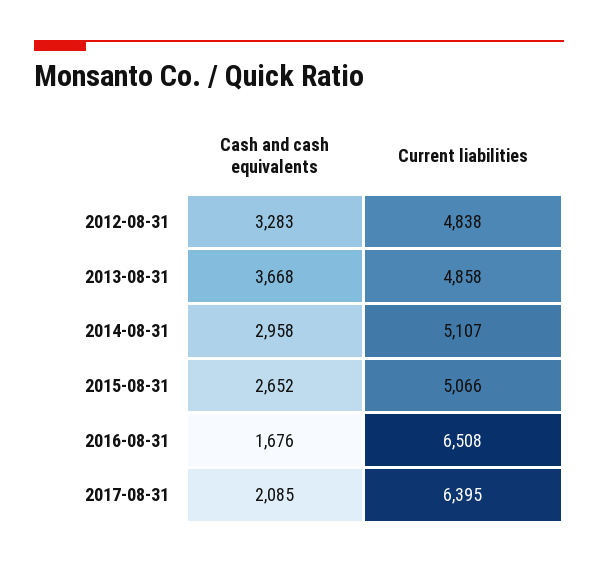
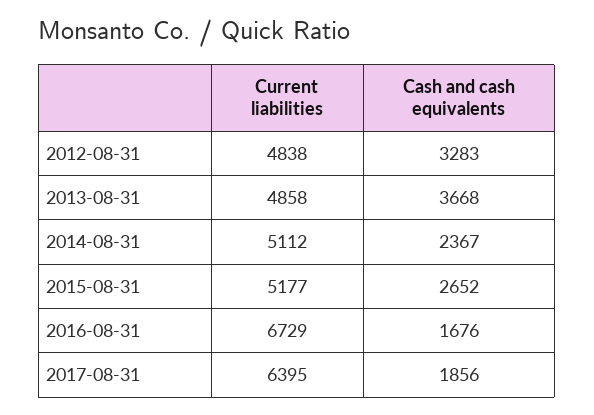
Cash and cash equivalents, 2014-08-31: 2958 -> 2367
Current liabilities, 2014-08-31: 5107 -> 5112
Current liabilities, 2015-08-31: 5066 -> 5177
Current liabilities, 2016-08-31: 6508 -> 6729
Cash and cash equivalents, 2017-08-31: 2085 -> 1856

